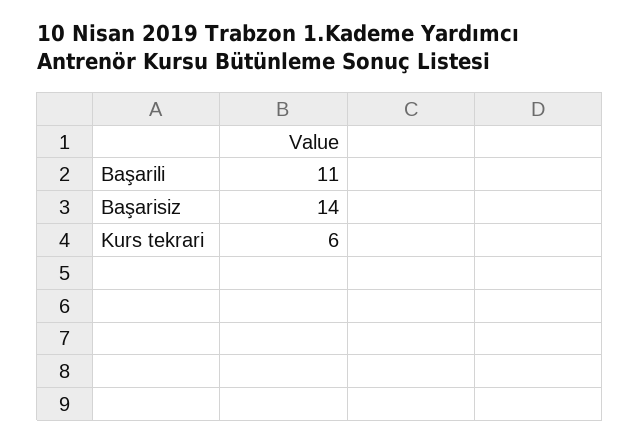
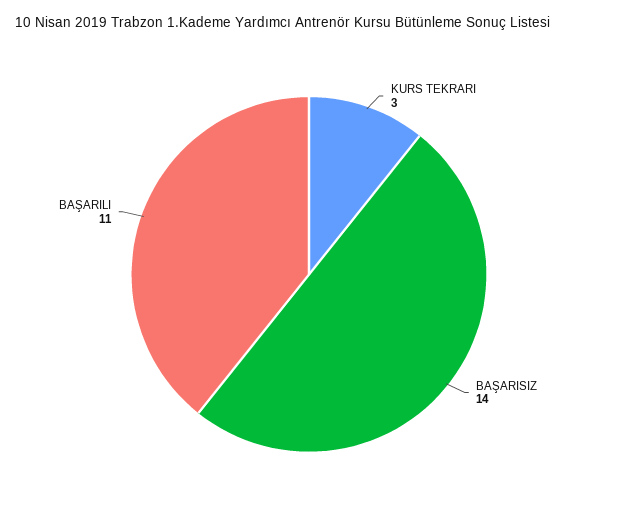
Kurs tekrari: 6 -> 3

